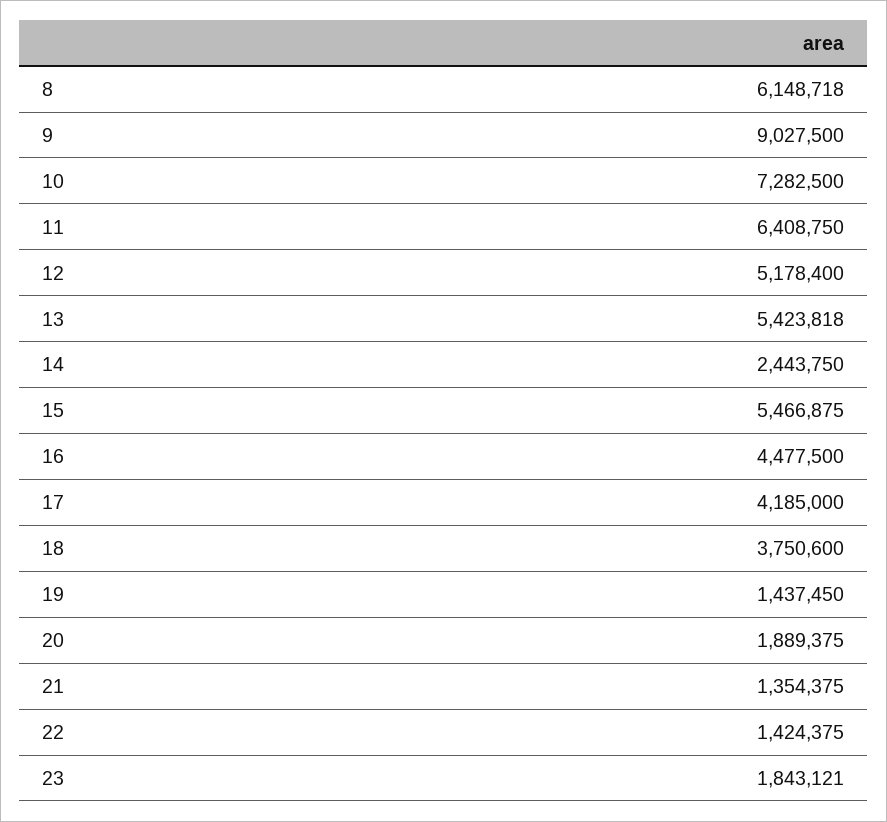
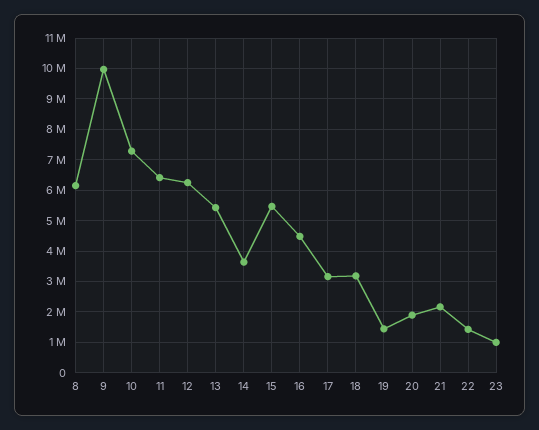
9: 9027500 -> 10000000
12: 5178400 -> 6200000
14: 2443750 -> 3600000
17: 4185000 -> 3200000
18: 3750600 -> 3200000
21: 1354375 -> 2200000
23: 1843121 -> 1000000

